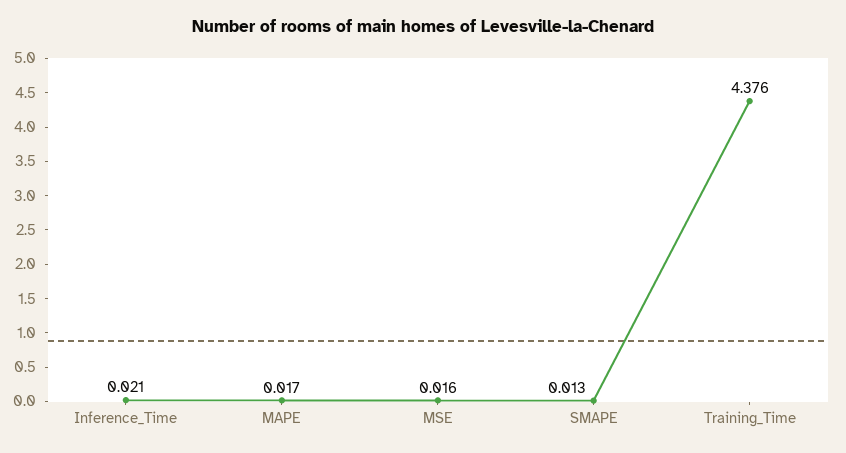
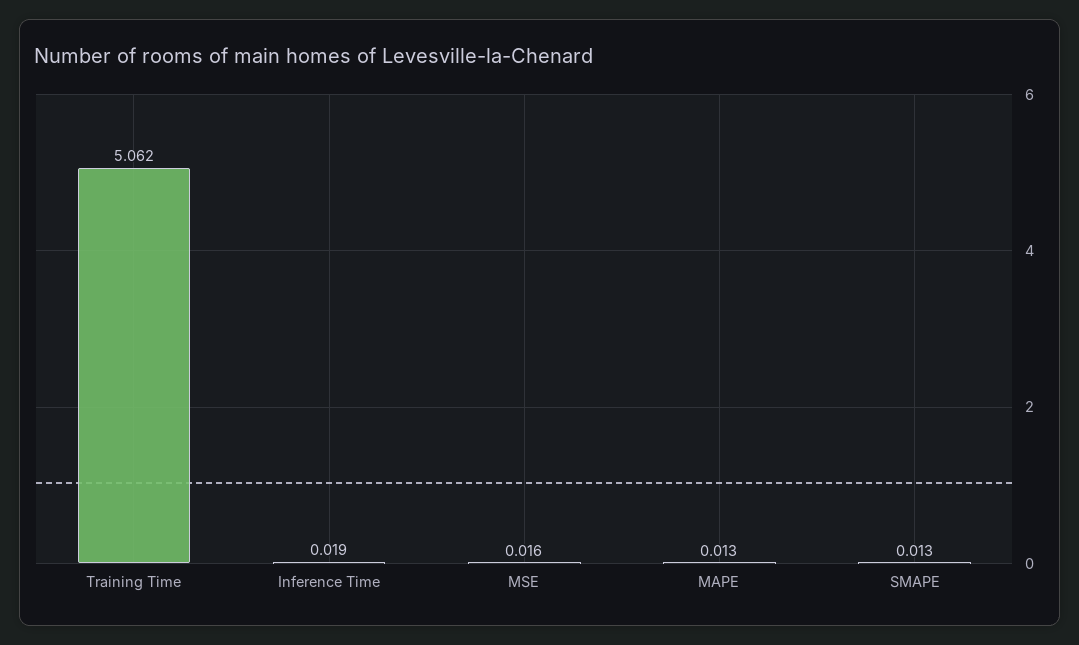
Inference_Time: 0.021 -> 0.019
MAPE: 0.017 -> 0.013
Training_Time: 4.376 -> 5.062

